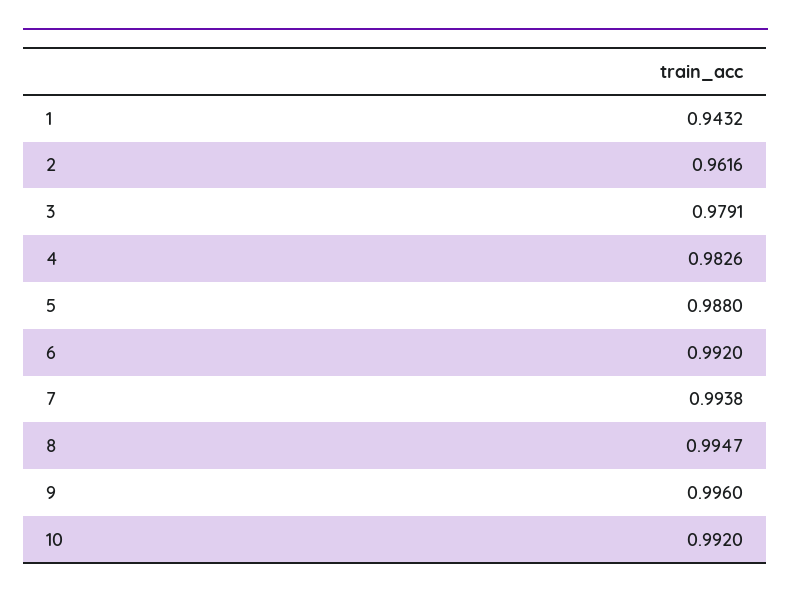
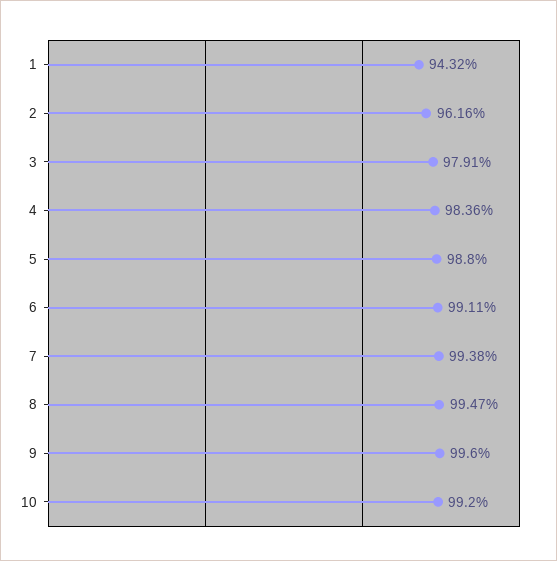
4: 0.9826 -> 0.9836
6: 0.992 -> 0.9911

